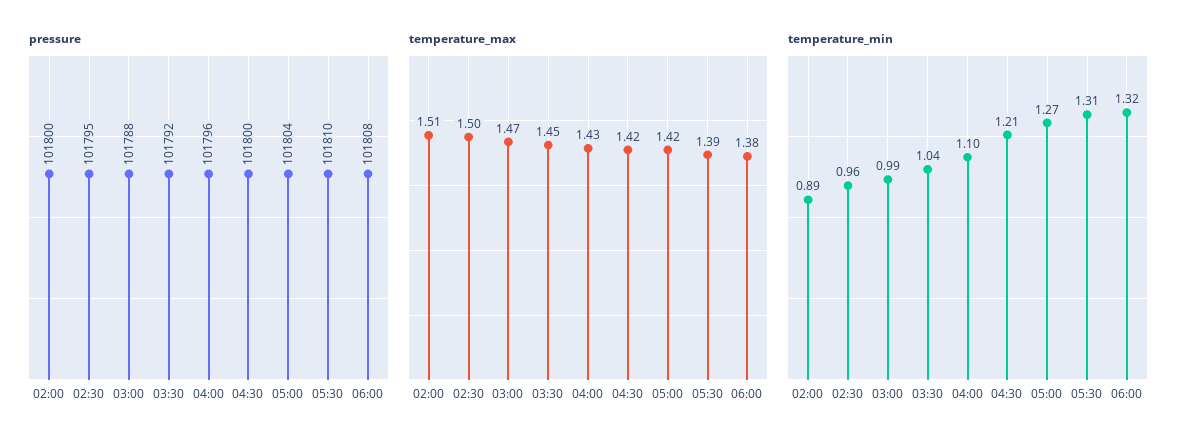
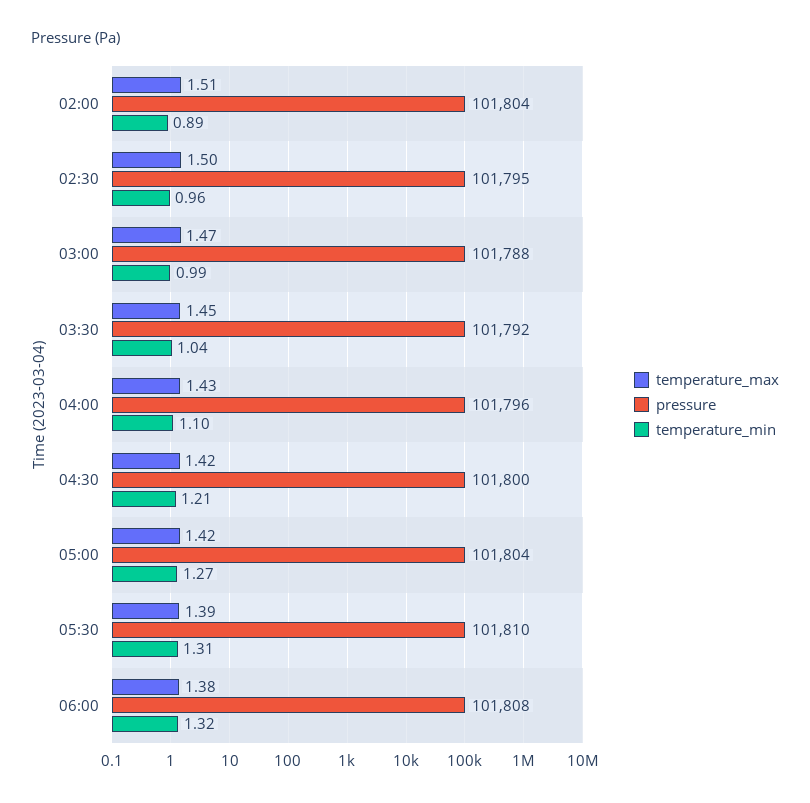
pressure, 02:00: 101800 -> 101804

